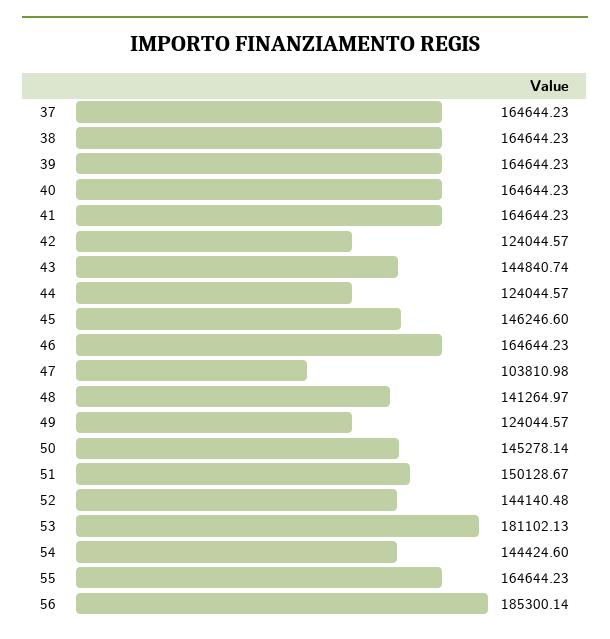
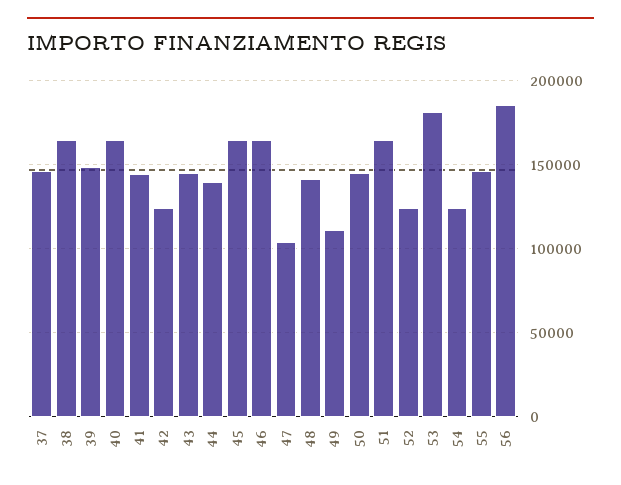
37: 164644.23 -> 145000
39: 164644.23 -> 150000
41: 164644.23 -> 145000
44: 124044.57 -> 140000
45: 146246.6 -> 165000
49: 124044.57 -> 110000
51: 150128.67 -> 165000
52: 144140.48 -> 125000
54: 144424.6 -> 125000
55: 164644.23 -> 145000

